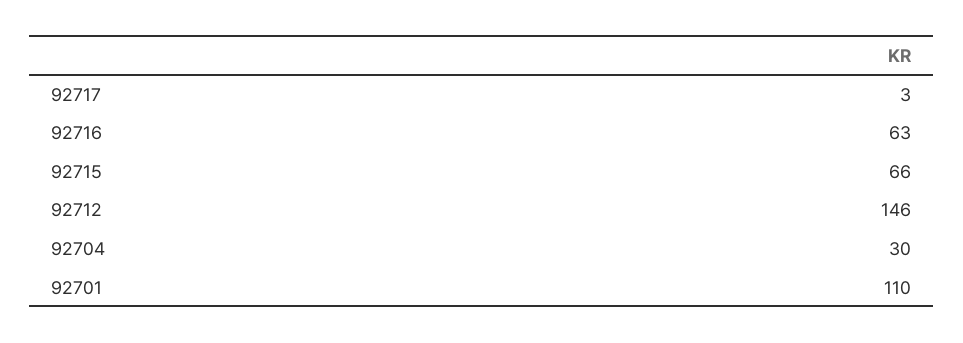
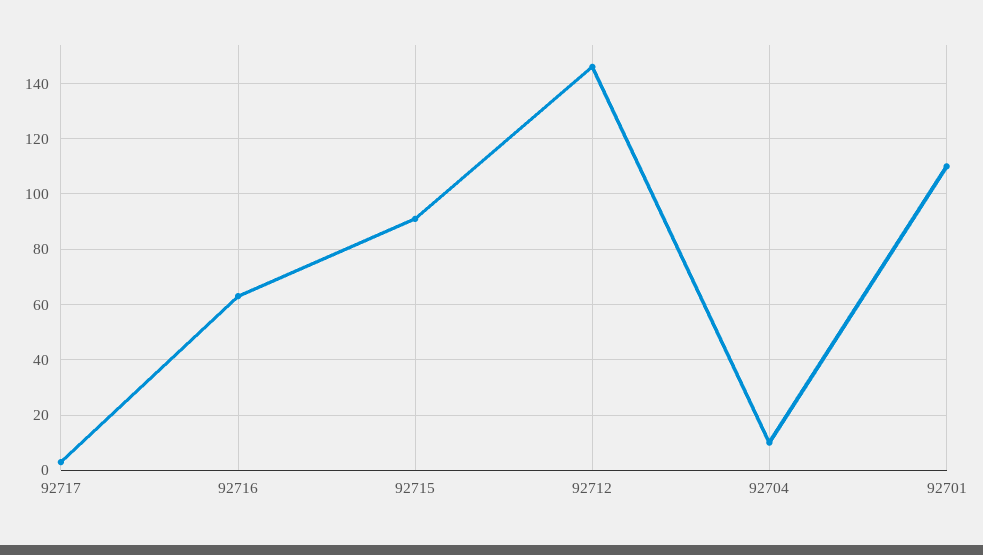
92715: 66 -> 90
92704: 30 -> 10

